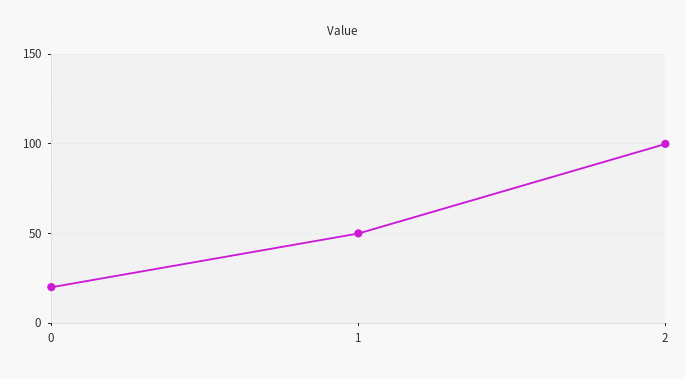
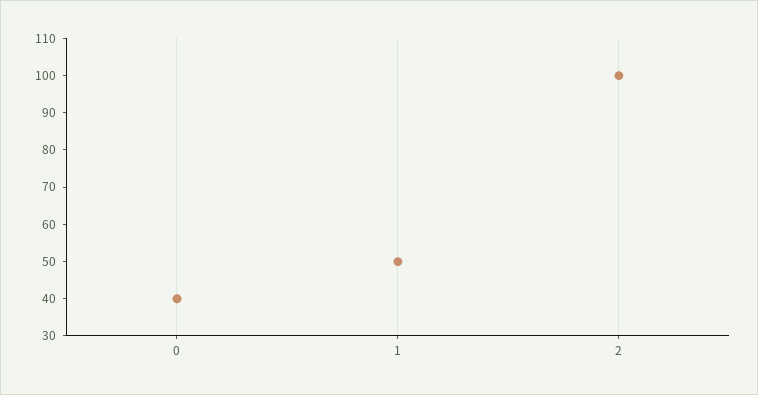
0: 20 -> 40

